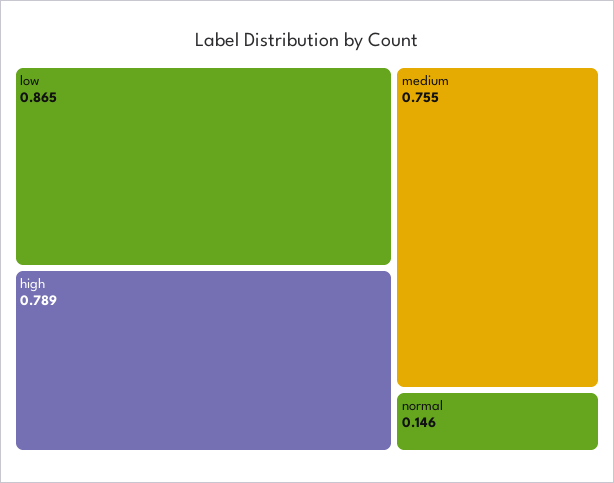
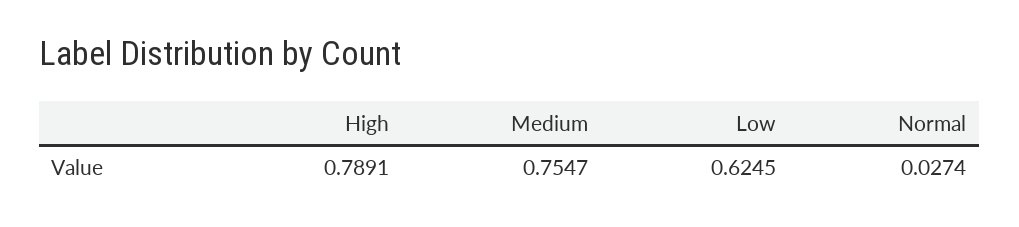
low: 0.865 -> 0.6245
normal: 0.146 -> 0.0274

